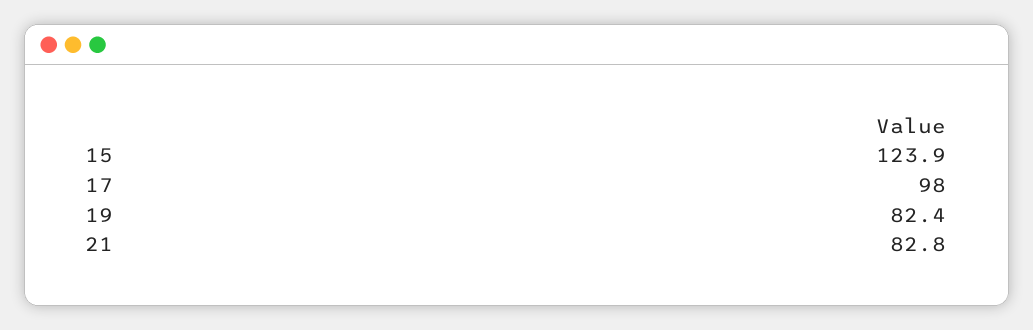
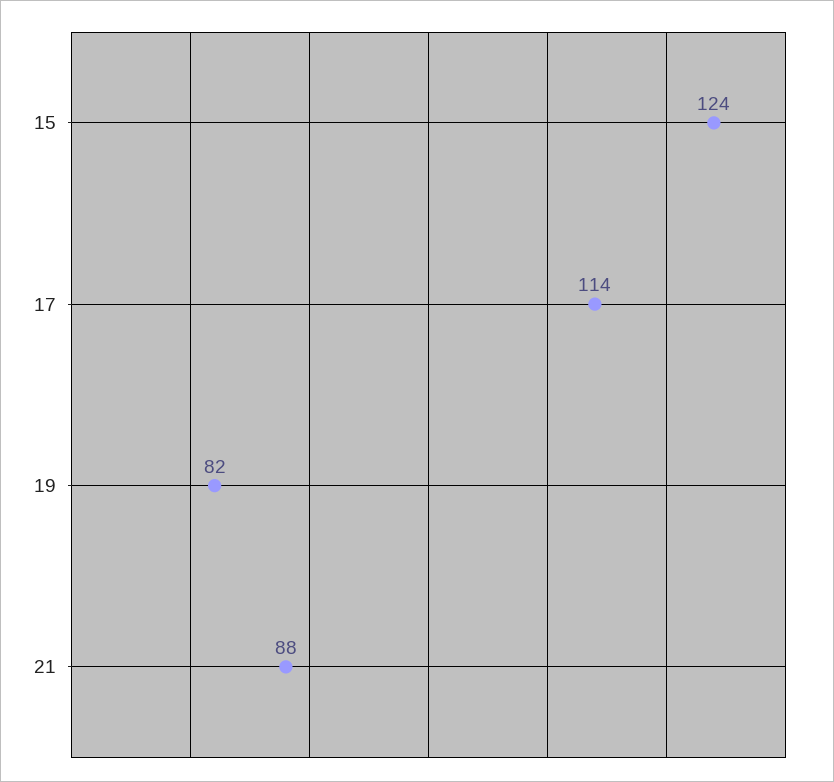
17: 98 -> 114
21: 82.8 -> 88

